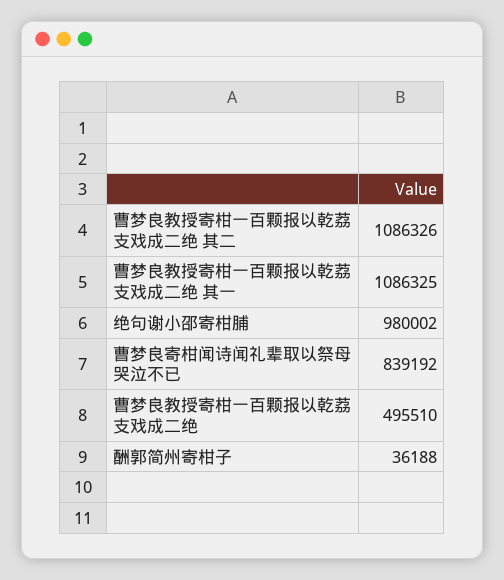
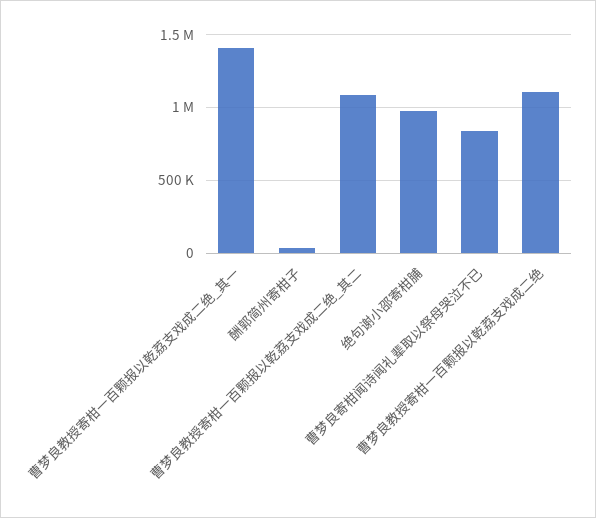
曹梦良教授寄柑一百颗报以乾荔支戏成二绝 其一: 1086325 -> 1400000
曹梦良教授寄柑一百颗报以乾荔支戏成二绝: 495510 -> 1100000

